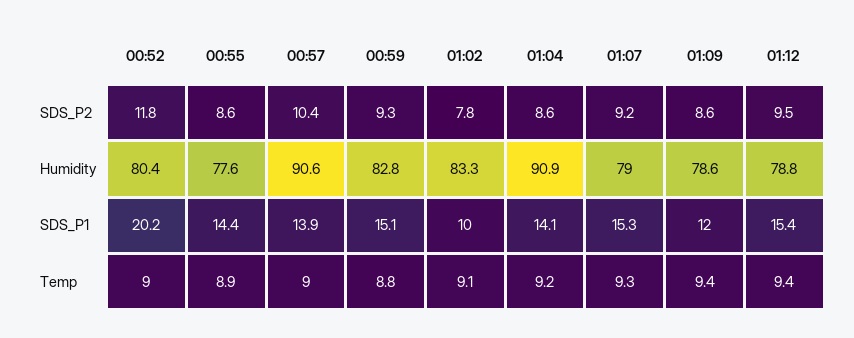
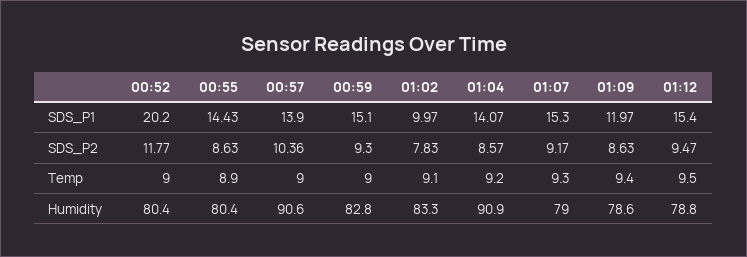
00:55, Humidity: 77.6 -> 80.4
00:59, Temp: 8.8 -> 9
01:12, Temp: 9.4 -> 9.5

